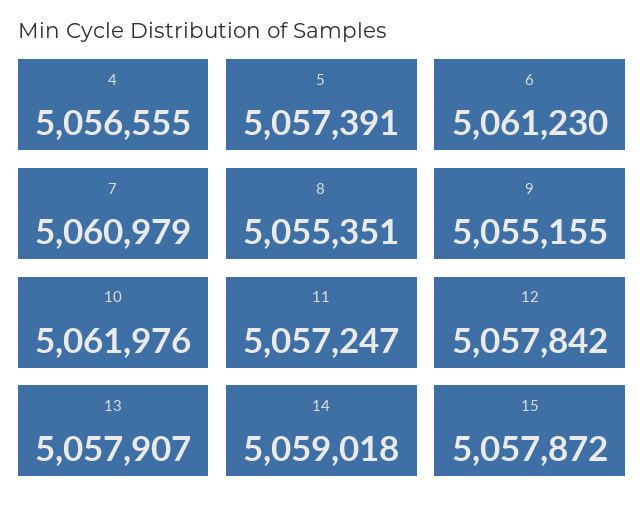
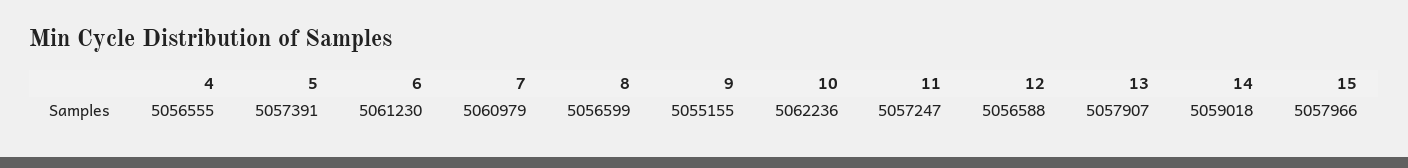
8: 5055351 -> 5056599
10: 5061976 -> 5062236
12: 5057842 -> 5056588
15: 5057872 -> 5057966

